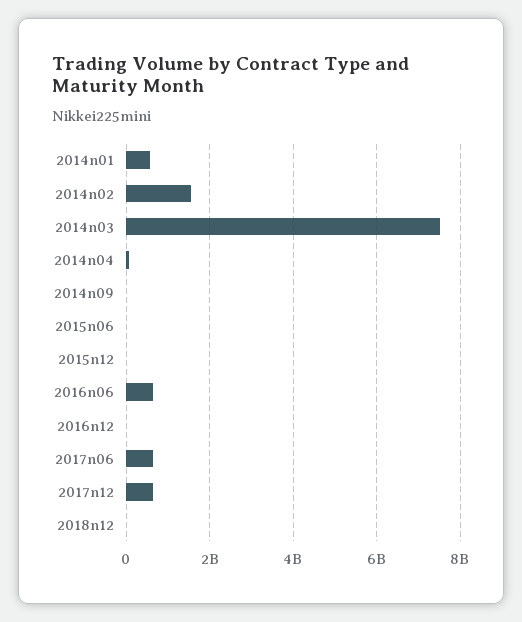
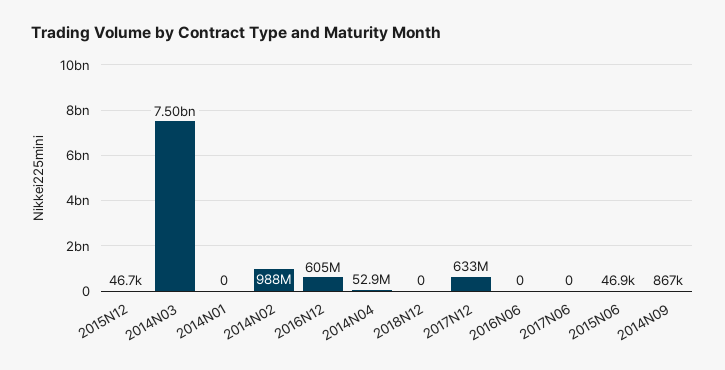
2014n01: 600000000 -> 0
2014n02: 1600000000 -> 988000000
2016n06: 600000000 -> 0
2016n12: 0 -> 605000000
2017n06: 600000000 -> 0

